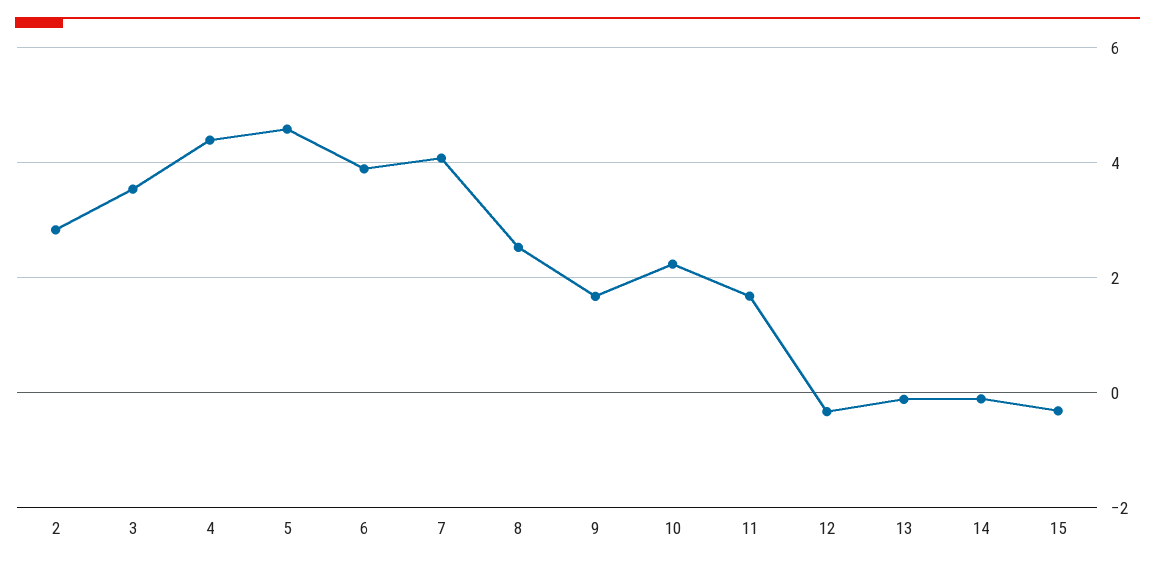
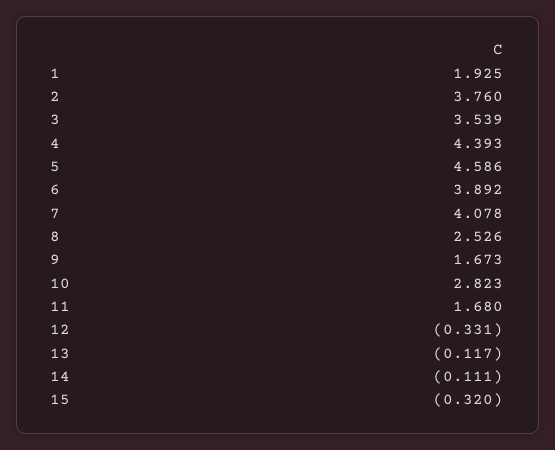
2: 2.8 -> 3.76
10: 2.2 -> 2.823
1: none -> 1.925

